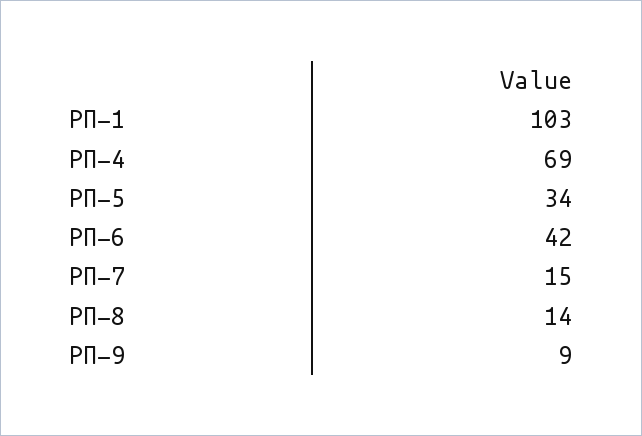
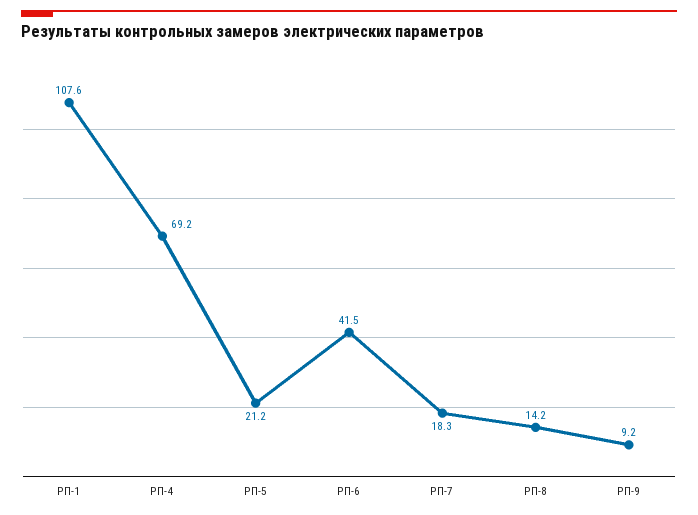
РП-1: 103 -> 107.6
РП-5: 34 -> 21.2
РП-7: 15 -> 18.3

